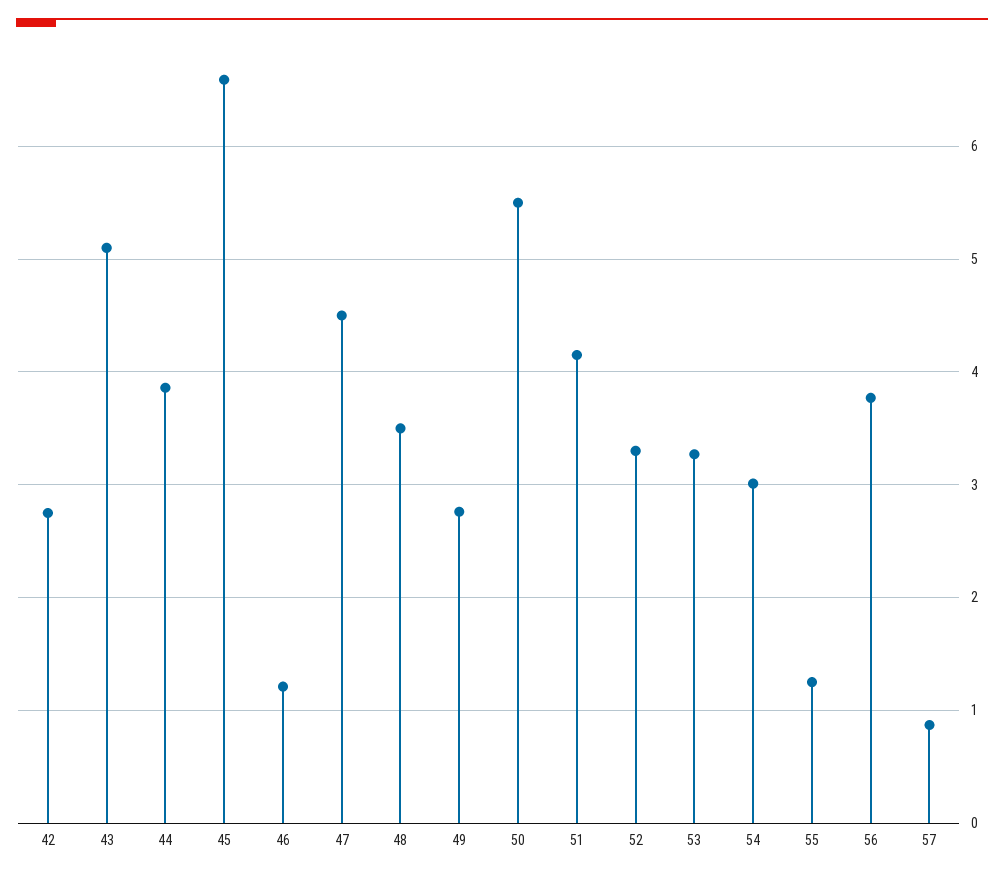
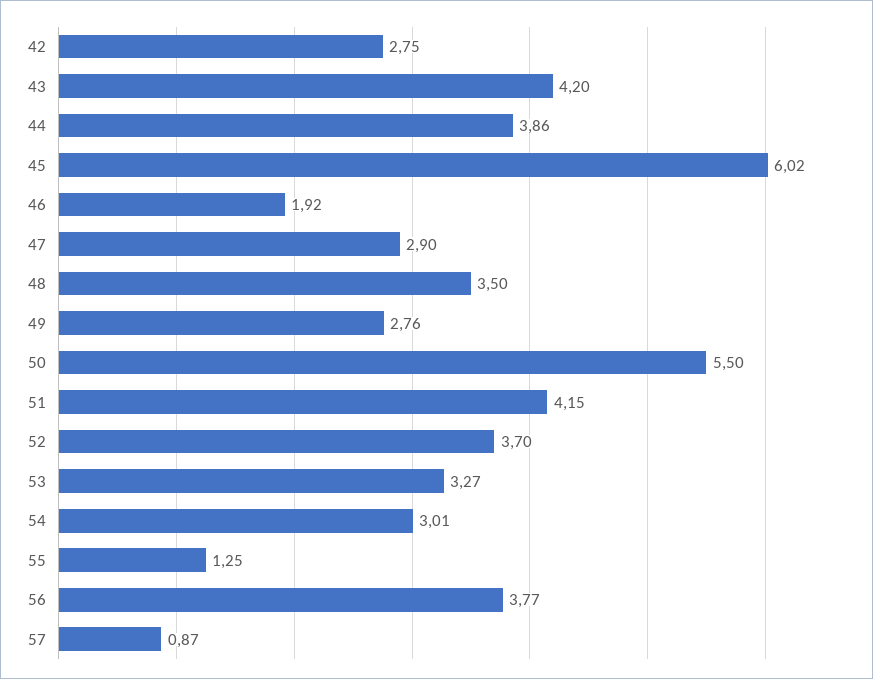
43: 5.1 -> 4.2
45: 6.6 -> 6.02
46: 1.2 -> 1.92
47: 4.5 -> 2.9
52: 3.3 -> 3.7

